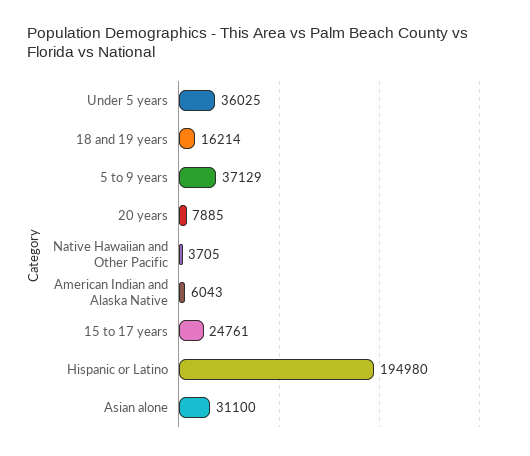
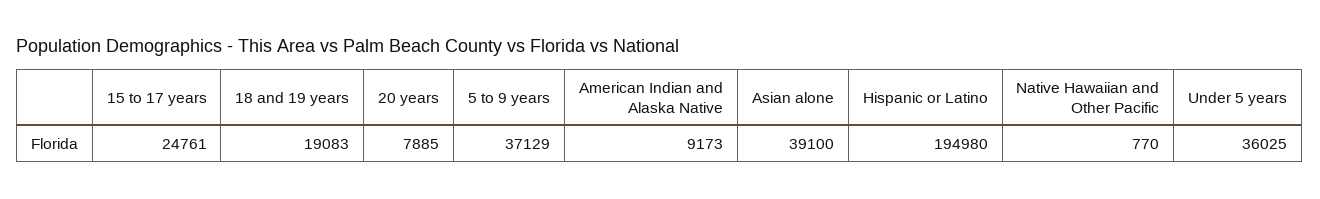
18 and 19 years: 16214 -> 19083
Native Hawaiian and Other Pacific: 3705 -> 770
American Indian and Alaska Native: 6043 -> 9173
Asian alone: 31100 -> 39100

